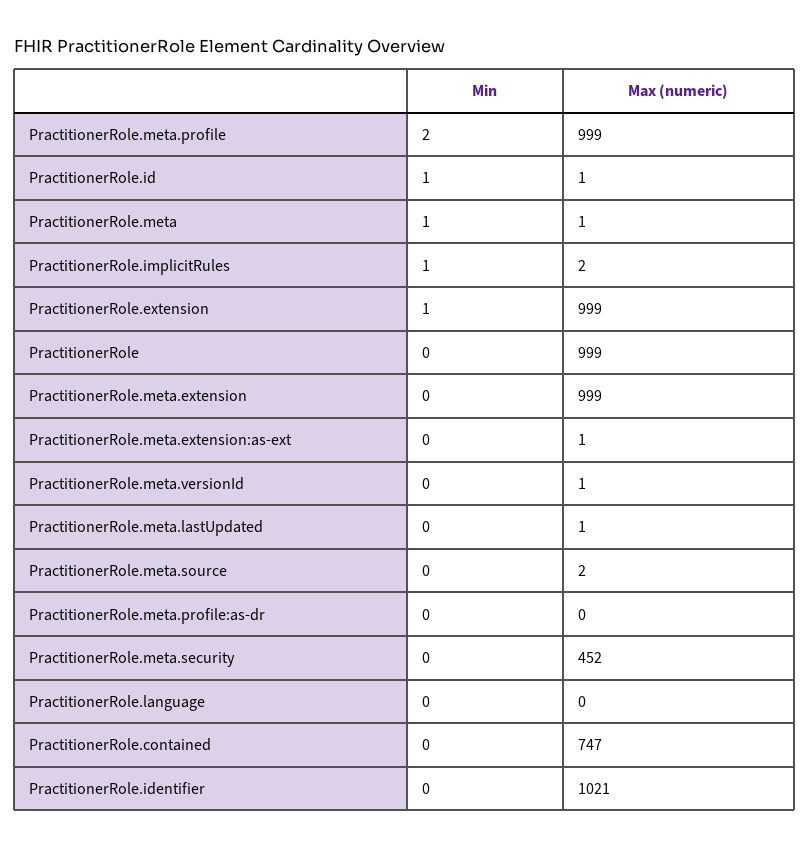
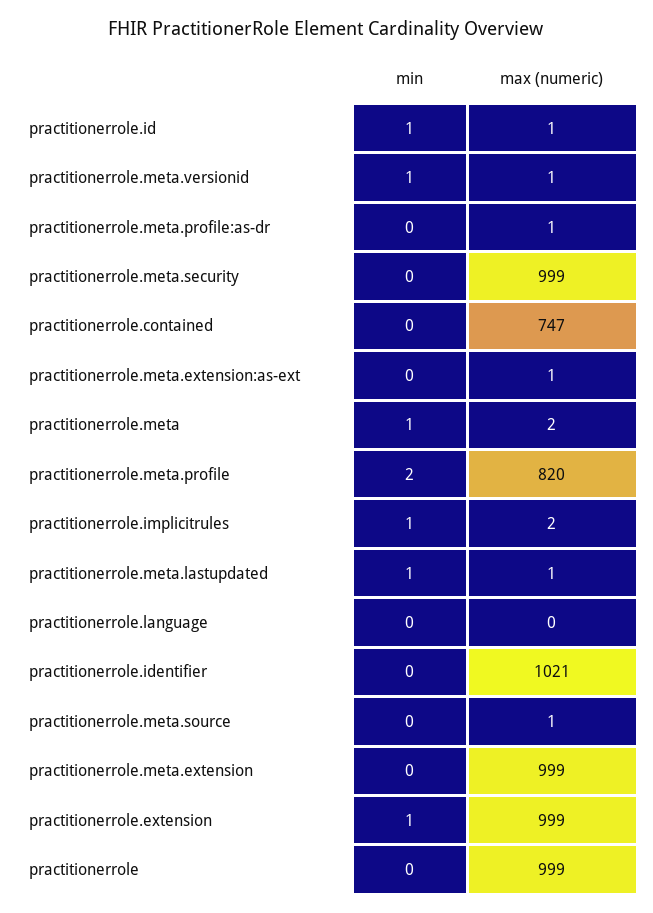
Max (numeric), PractitionerRole.meta.profile: 999 -> 820
Max (numeric), PractitionerRole.meta: 1 -> 2
Min, PractitionerRole.meta.versionId: 0 -> 1
Min, PractitionerRole.meta.lastUpdated: 0 -> 1
Max (numeric), PractitionerRole.meta.source: 2 -> 1
Max (numeric), PractitionerRole.meta.profile:as-dr: 0 -> 1
Max (numeric), PractitionerRole.meta.security: 452 -> 999

